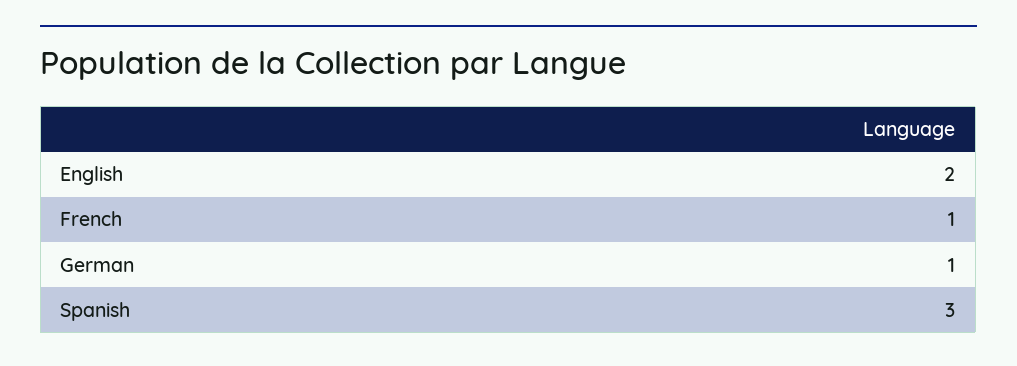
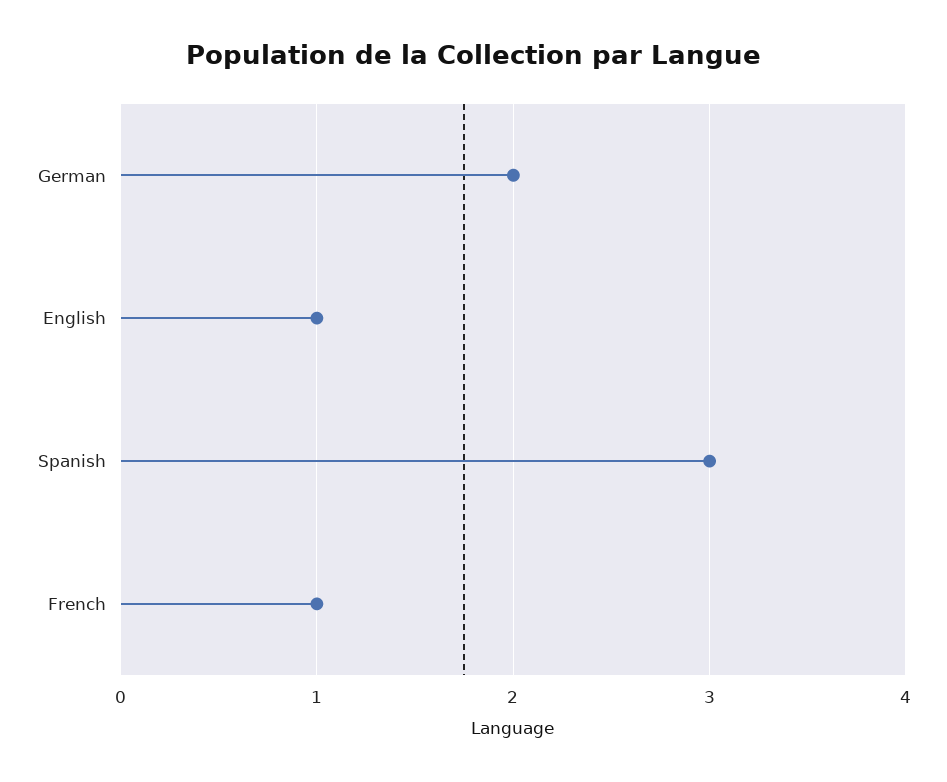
English: 2 -> 1
German: 1 -> 2

